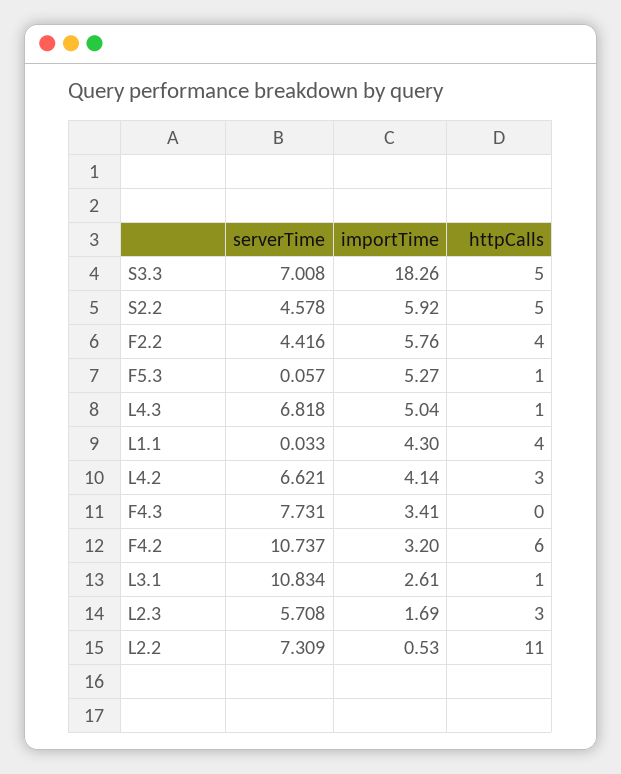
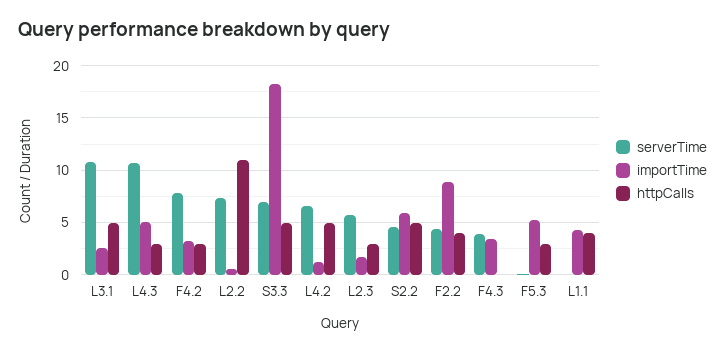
importTime, F2.2: 5.76 -> 9
httpCalls, F5.3: 1 -> 3
serverTime, L4.3: 6.818 -> 11
httpCalls, L4.3: 1 -> 3
importTime, L4.2: 4.14 -> 1
httpCalls, L4.2: 3 -> 5
serverTime, F4.3: 7.731 -> 4
serverTime, F4.2: 10.737 -> 8
httpCalls, F4.2: 6 -> 3
httpCalls, L3.1: 1 -> 5

